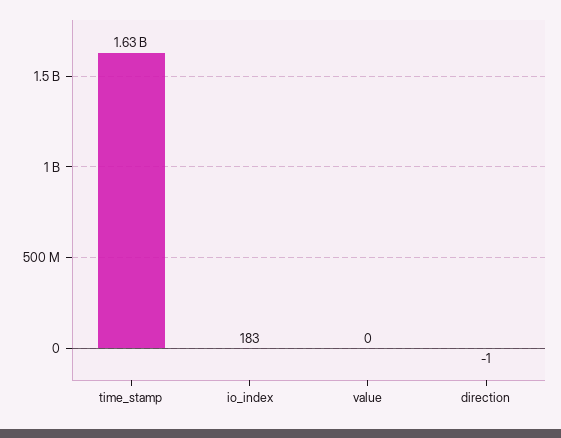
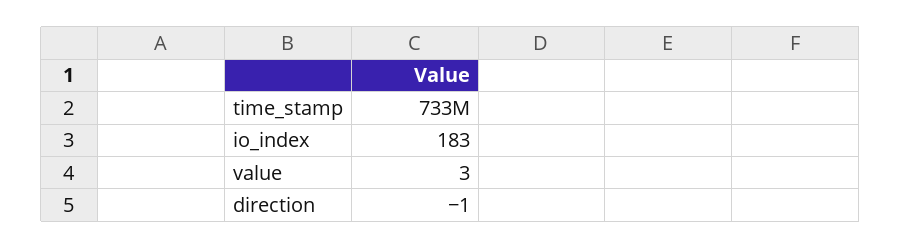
time_stamp: 1630000000 -> 733000000
value: 0 -> 3

